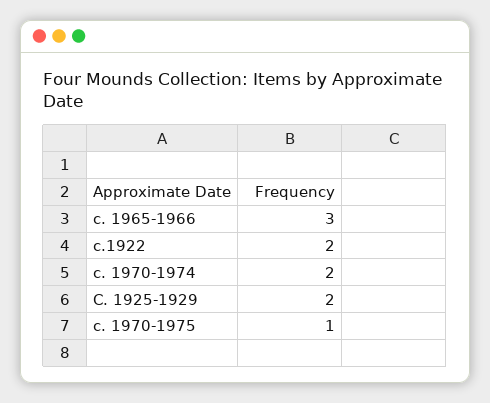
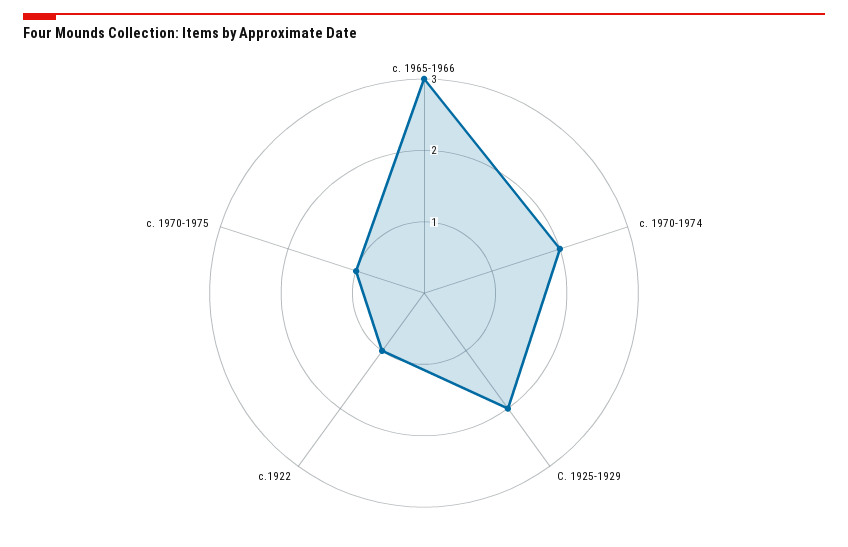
c.1922: 2 -> 1

